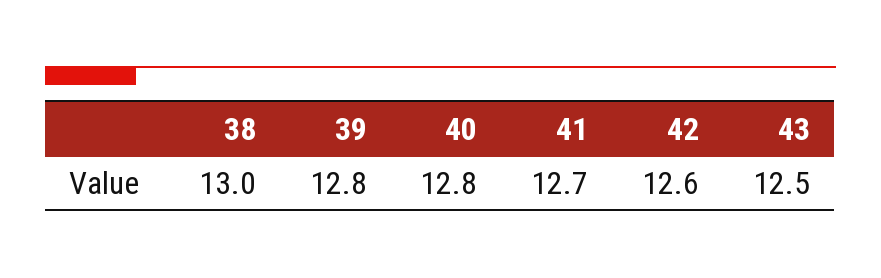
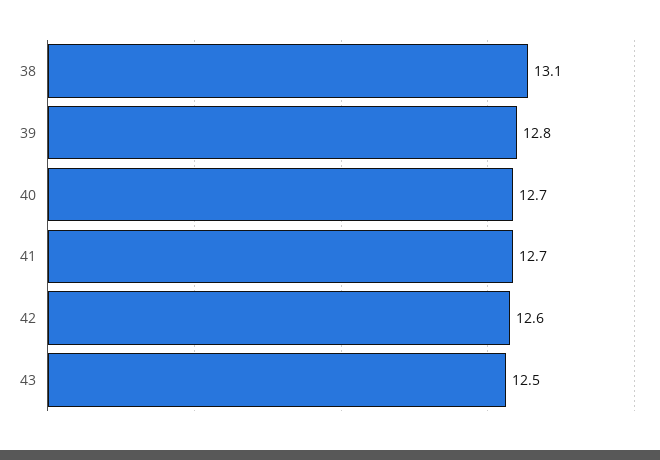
38: 13 -> 13.1
40: 12.8 -> 12.7

